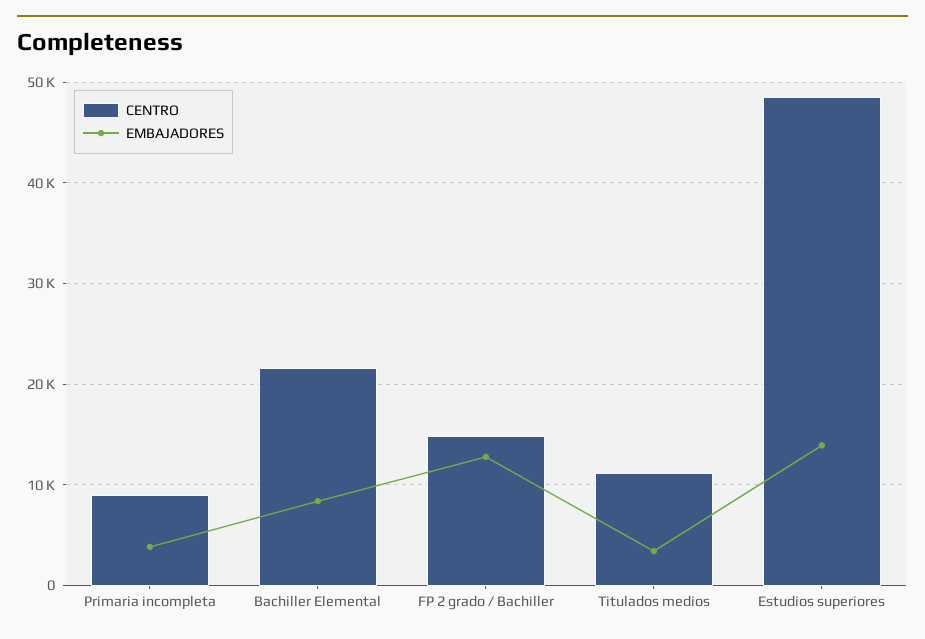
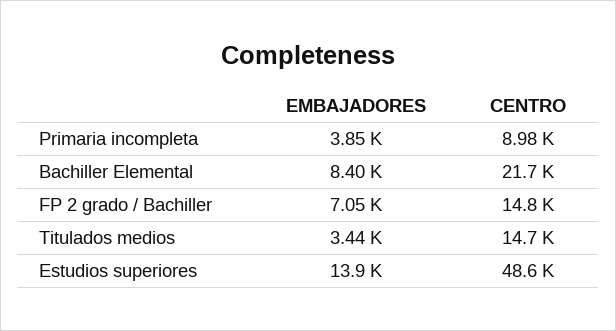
EMBAJADORES, FP 2 grado / Bachiller: 13000 -> 7050
CENTRO, Titulados medios: 11000 -> 14700

